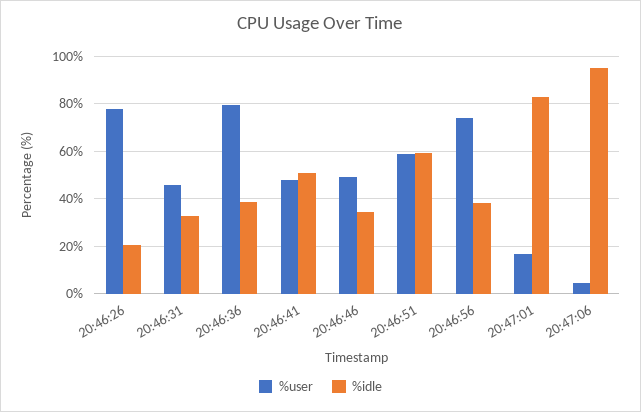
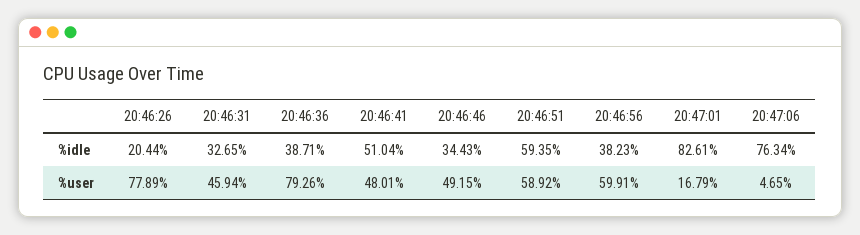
%user, 20:46:56: 75 -> 59.91
%idle, 20:47:06: 95 -> 76.34

